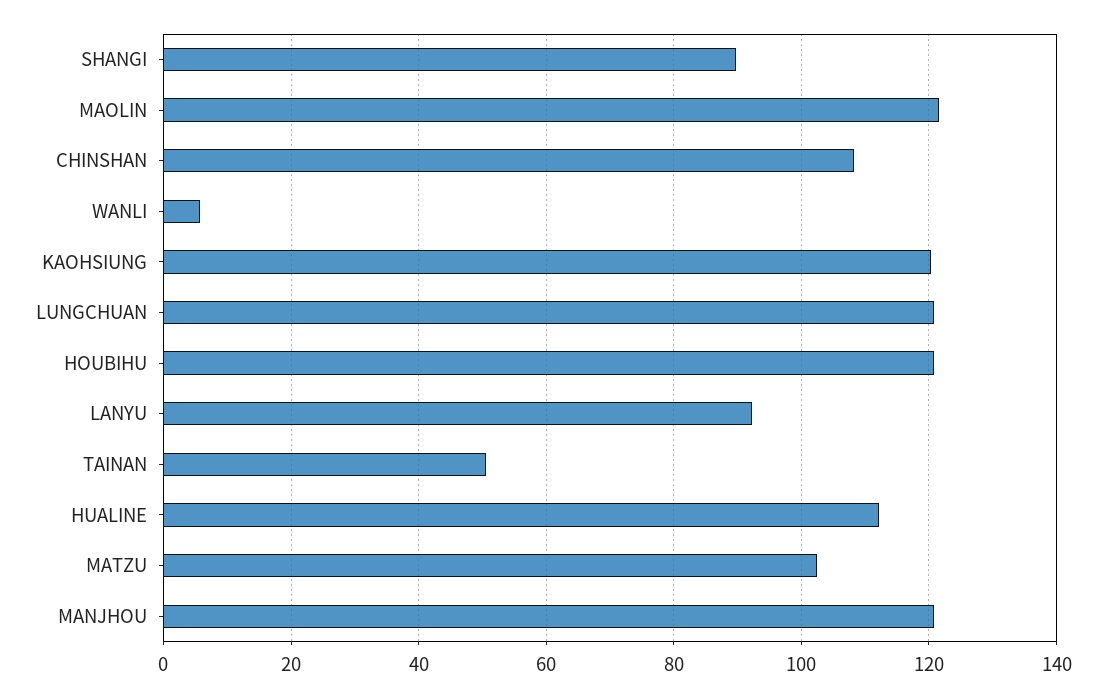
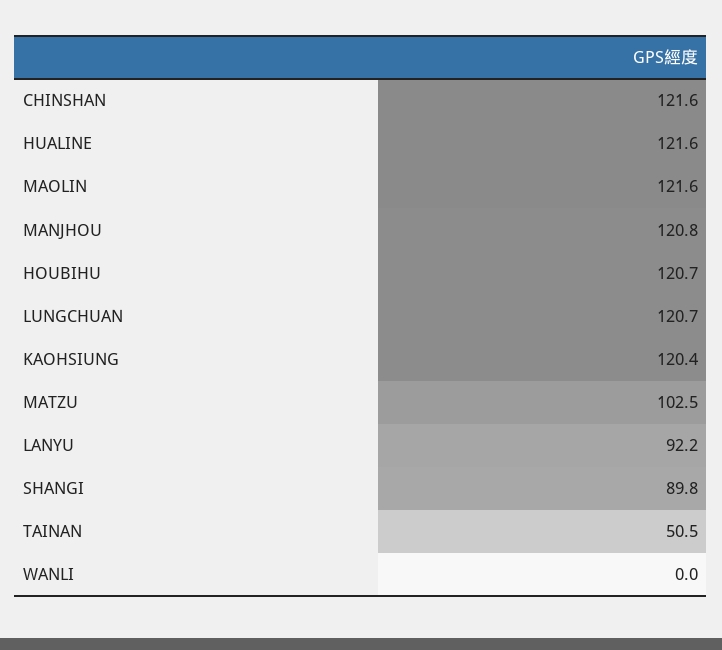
CHINSHAN: 108 -> 121.6
WANLI: 6 -> 0
HUALINE: 112 -> 121.6

